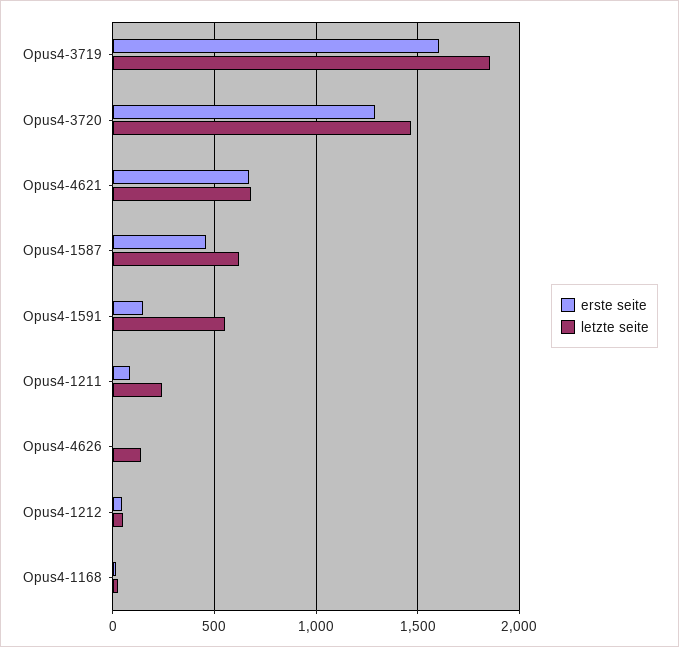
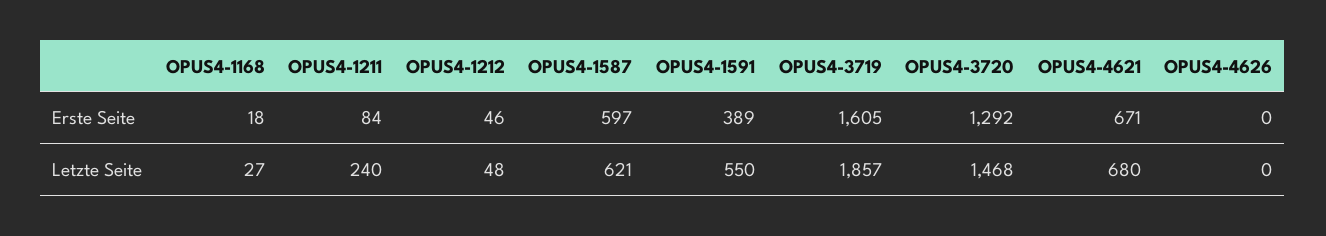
erste seite, Opus4-1587: 450 -> 597
erste seite, Opus4-1591: 150 -> 389
letzte seite, Opus4-4626: 150 -> 0

